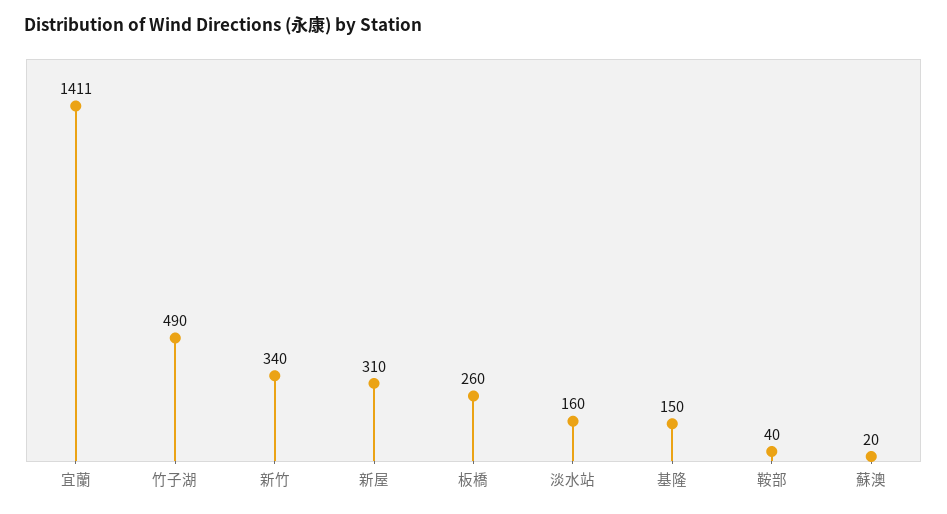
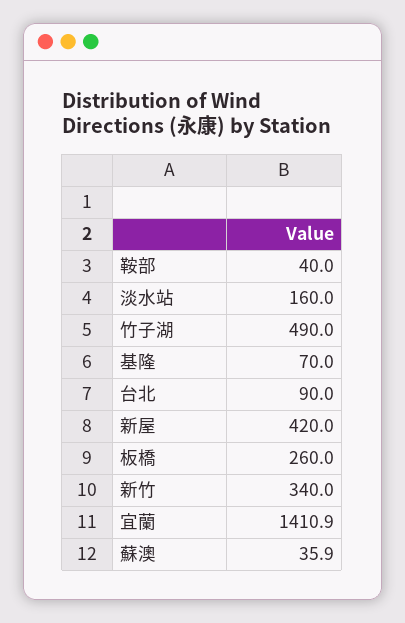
新屋: 310 -> 420
基隆: 150 -> 70
蘇澳: 20 -> 35.9
台北: none -> 90

